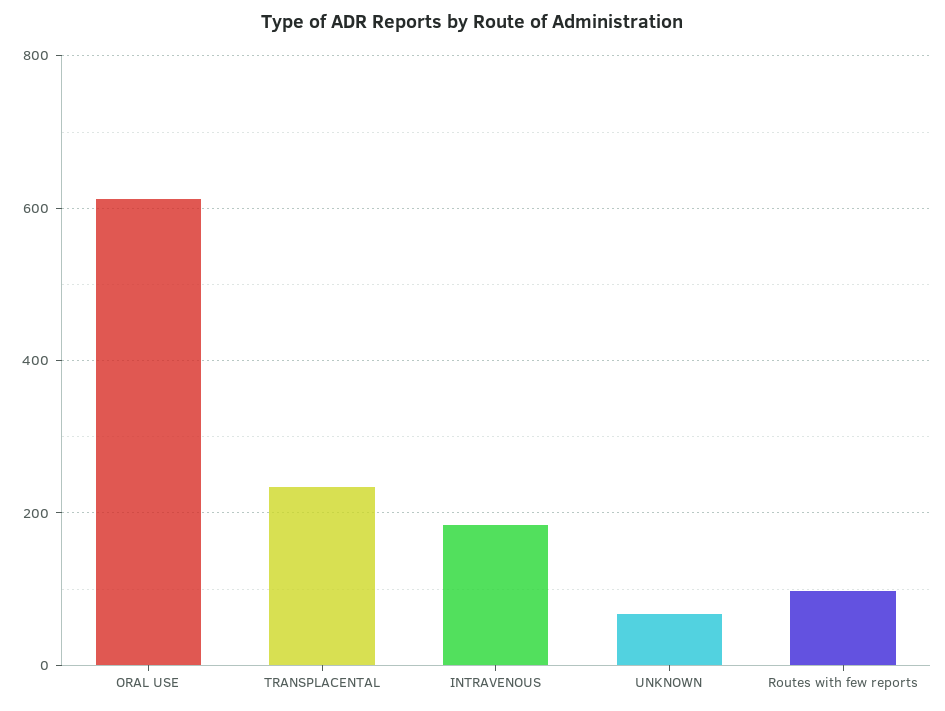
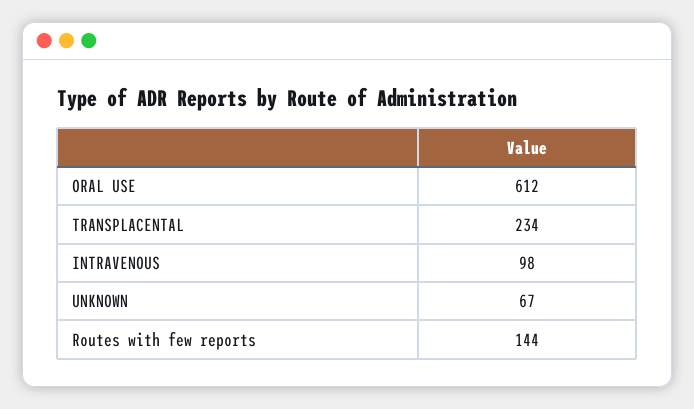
INTRAVENOUS: 180 -> 98
Routes with few reports: 100 -> 144

